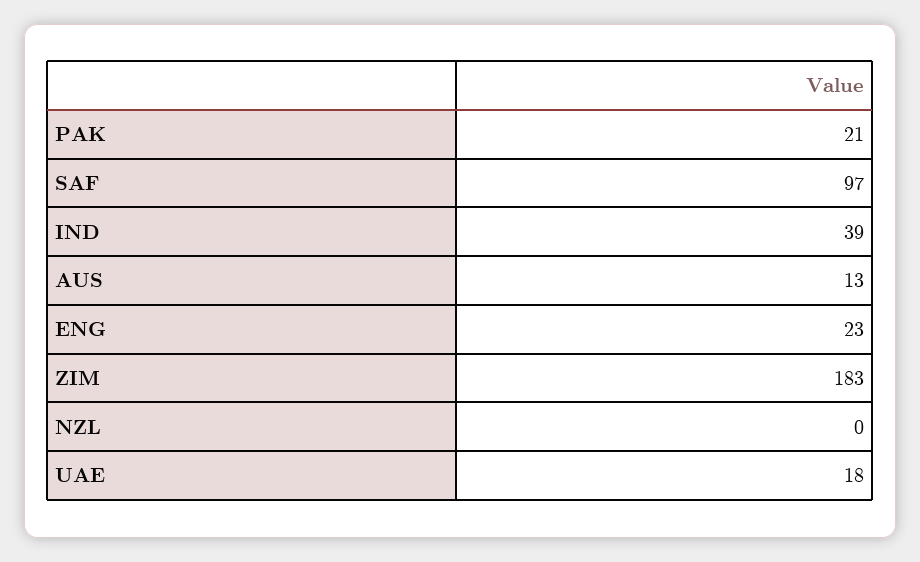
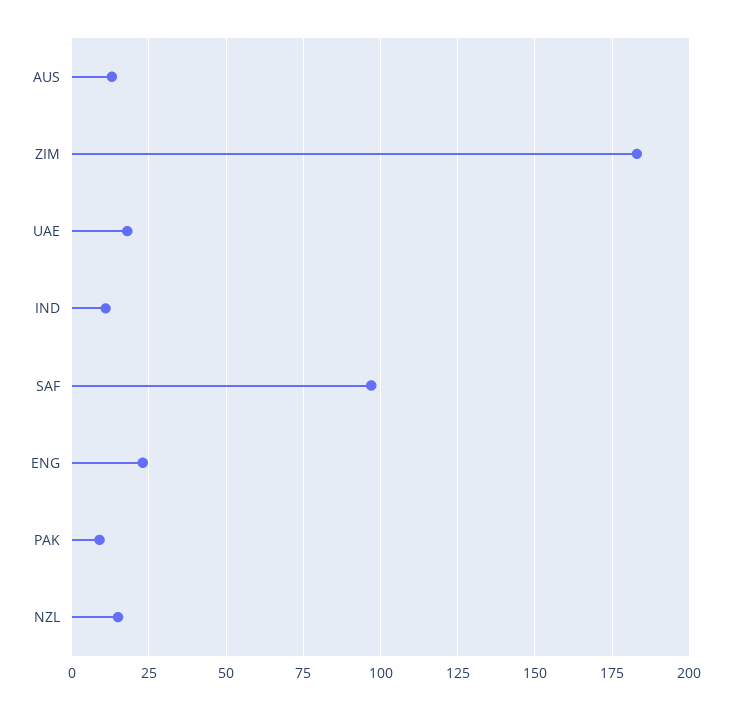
PAK: 21 -> 10
IND: 39 -> 10
NZL: 0 -> 15

